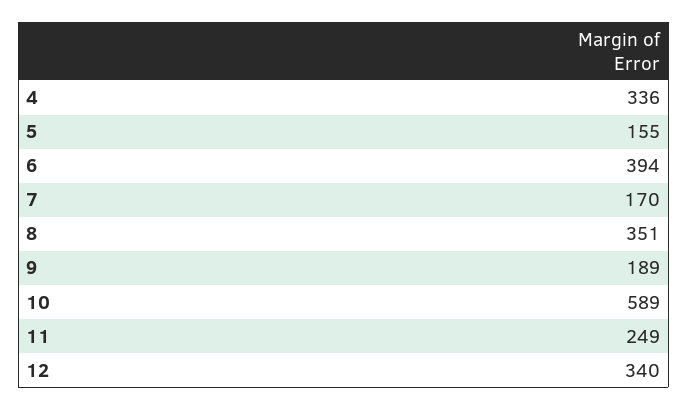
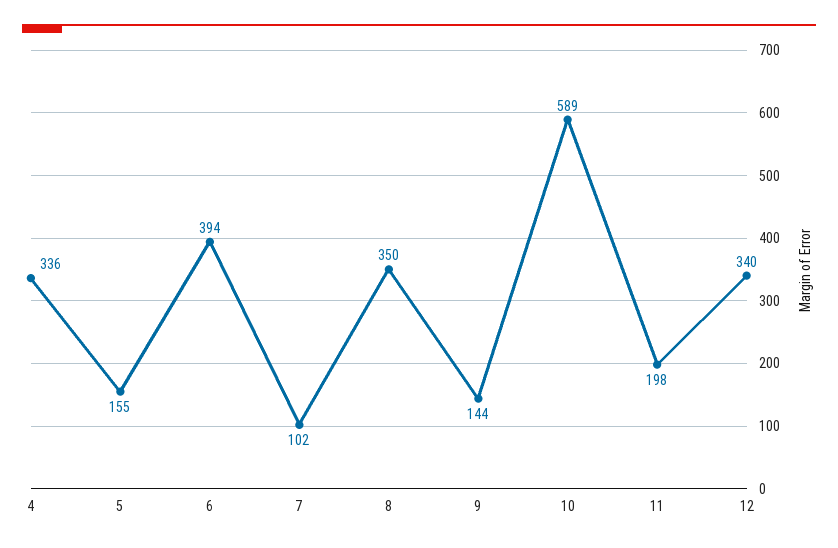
7: 170 -> 102
8: 351 -> 350
9: 189 -> 144
11: 249 -> 198

